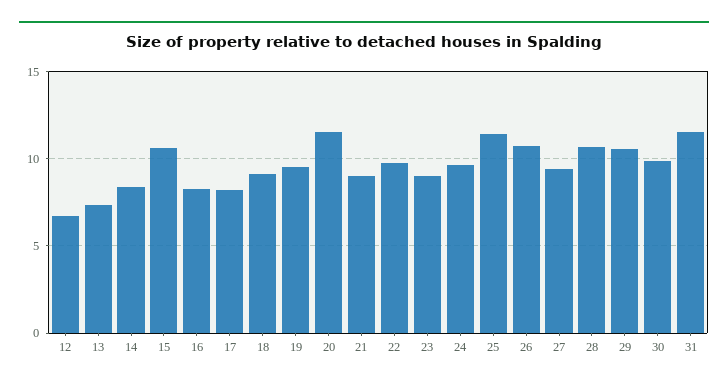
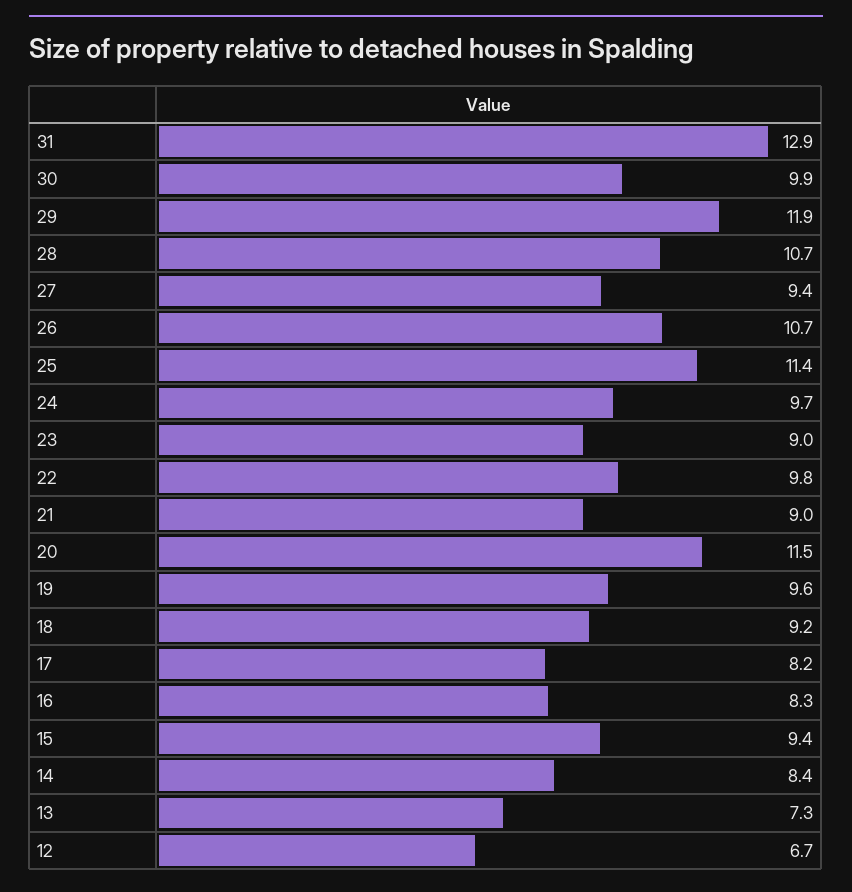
15: 10.5 -> 9.4
29: 10.5 -> 11.9
31: 11.5 -> 12.9

